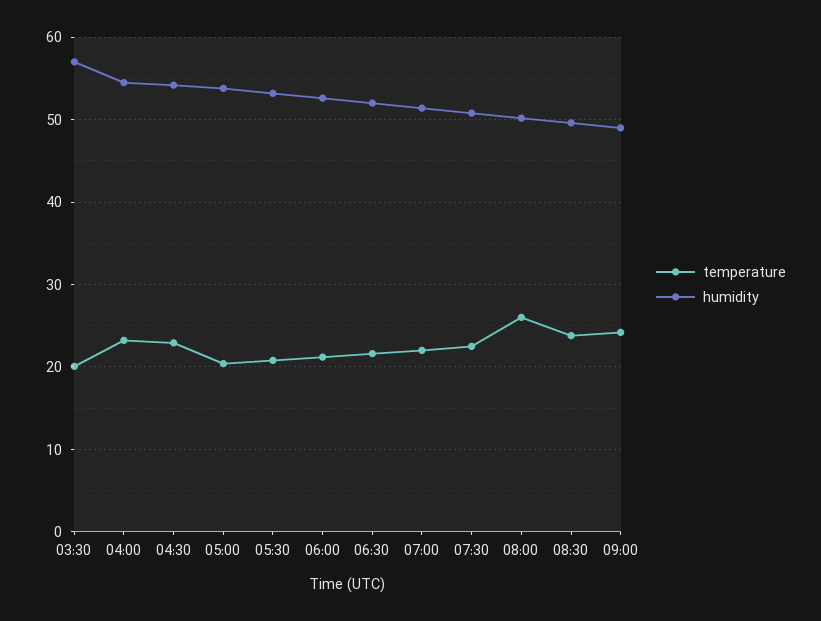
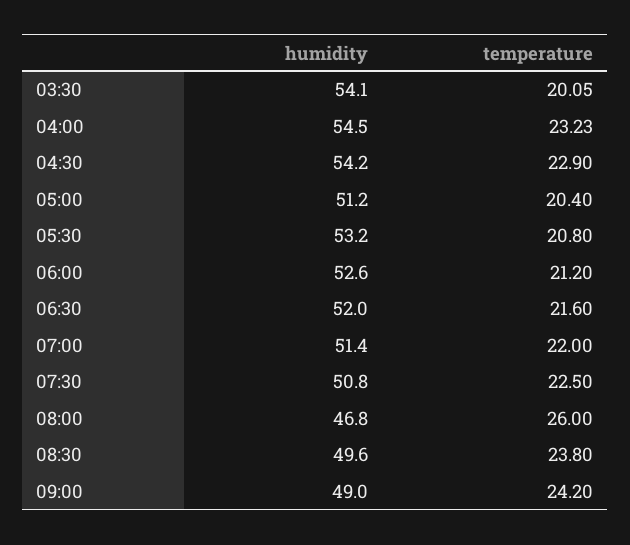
humidity, 03:30: 57 -> 54.1
humidity, 05:00: 54 -> 51.2
humidity, 08:00: 50 -> 46.8

